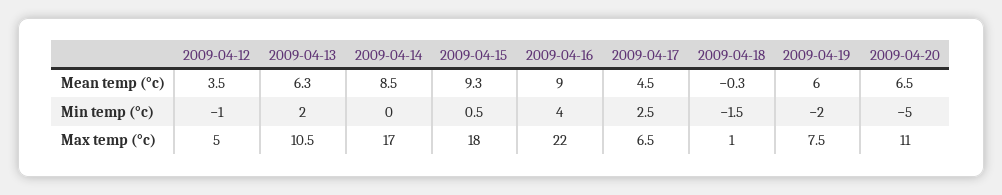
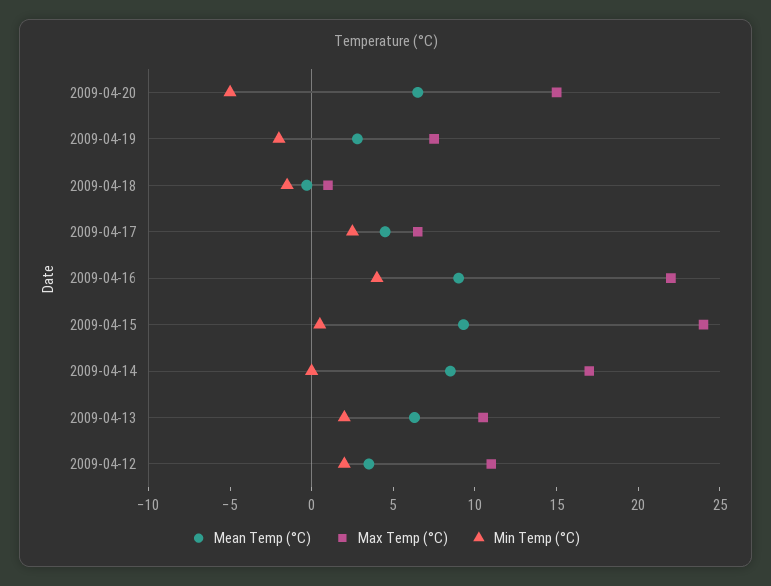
Mean temp (°c), 2009-04-19: 6 -> 3
Min temp (°c), 2009-04-12: -1 -> 2
Max temp (°c), 2009-04-12: 5 -> 11
Max temp (°c), 2009-04-15: 18 -> 24
Max temp (°c), 2009-04-20: 11 -> 15

